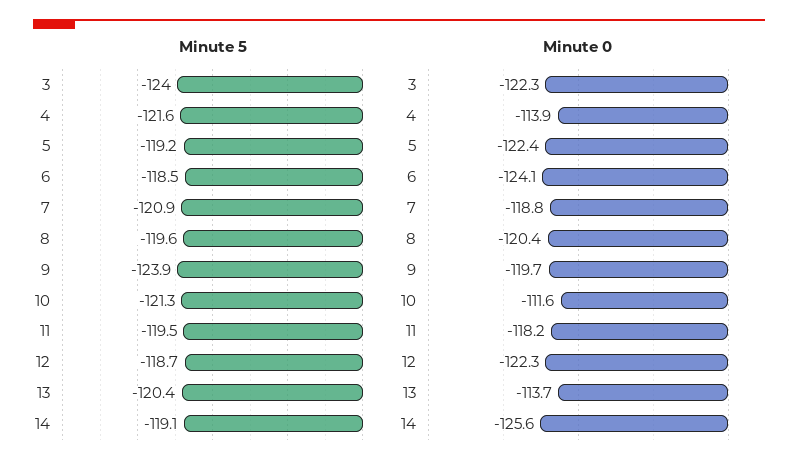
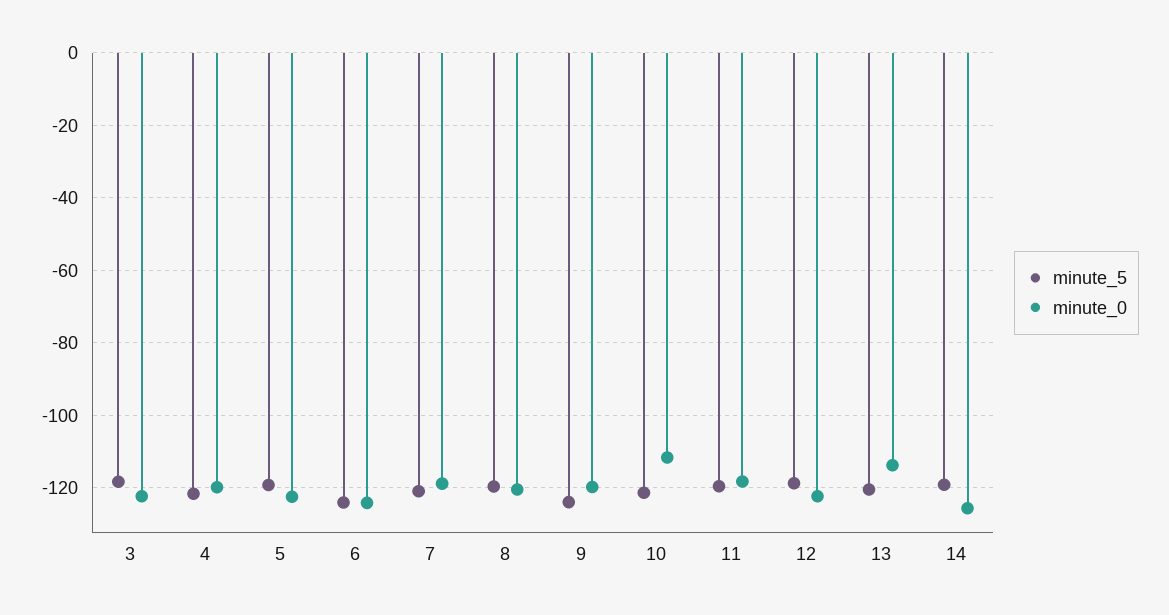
Minute 5, 3: -124 -> -118
Minute 5, 6: -118.5 -> -124
Minute 0, 4: -113.9 -> -120

